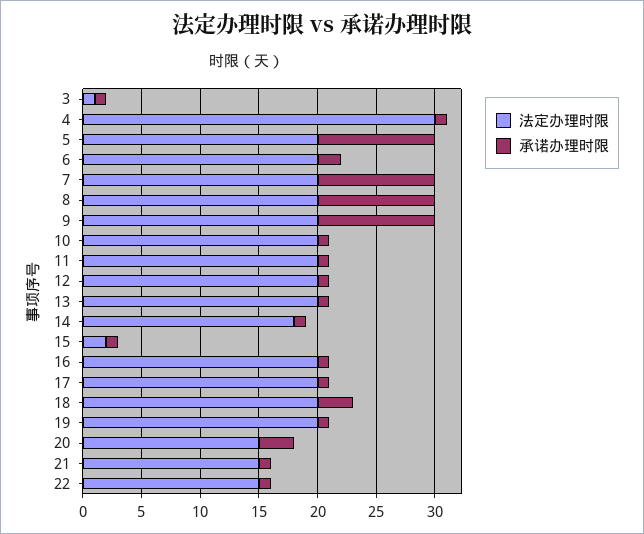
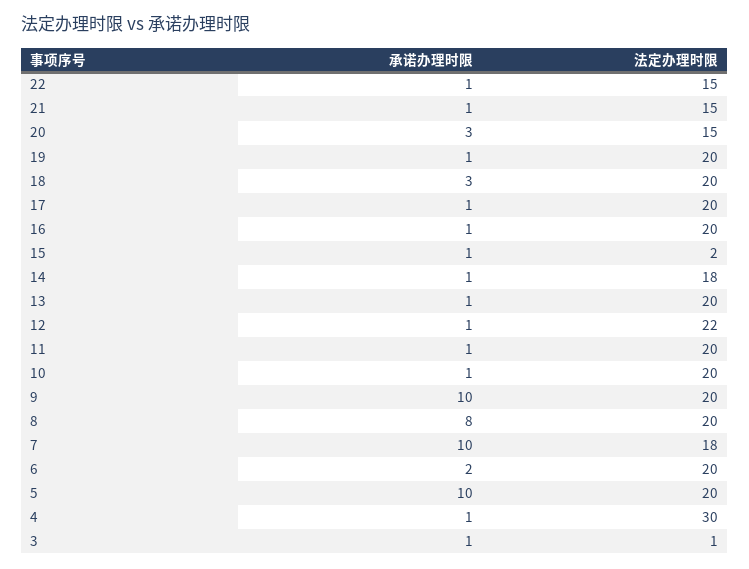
法定办理时限, 7: 20 -> 18
承诺办理时限, 8: 10 -> 8
法定办理时限, 12: 20 -> 22

